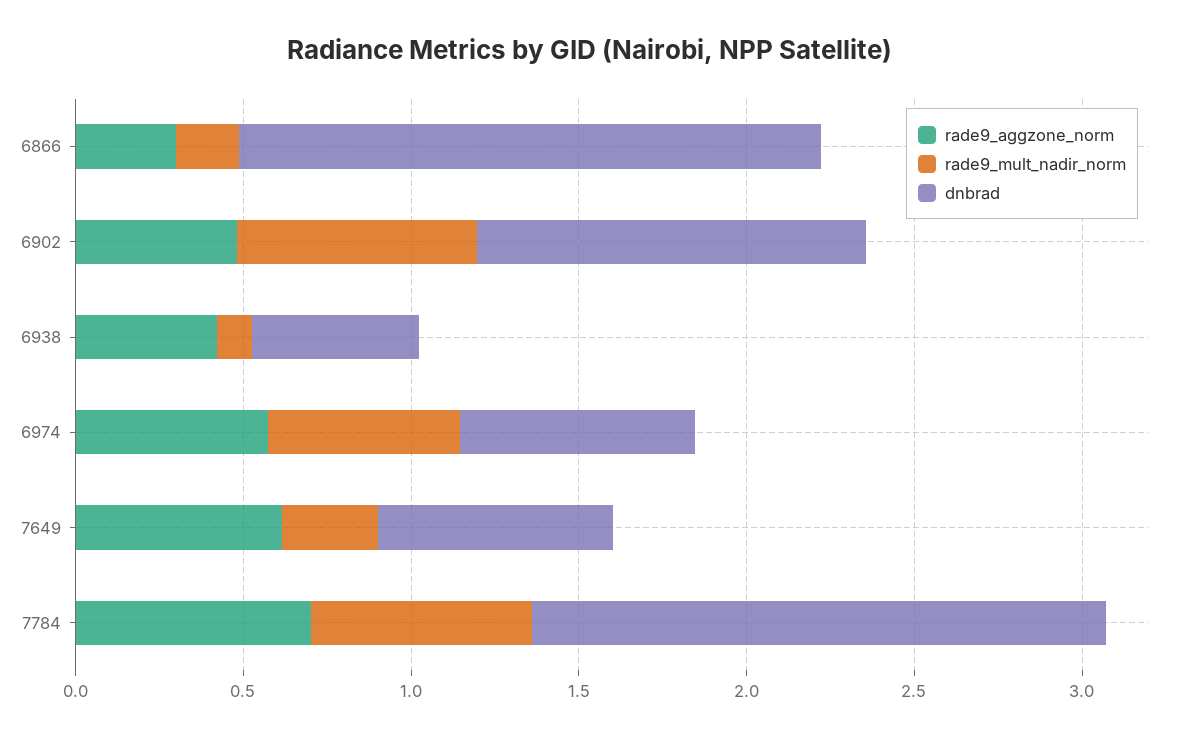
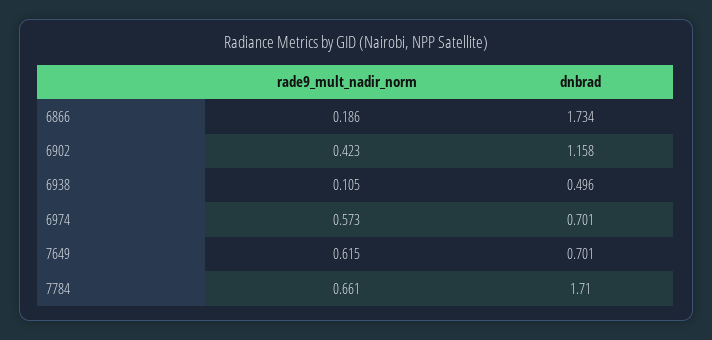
rade9_aggzone_norm, 6866: 0.3 -> none
rade9_aggzone_norm, 6902: 0.5 -> none
rade9_mult_nadir_norm, 6902: 0.7 -> 0.423
rade9_aggzone_norm, 6938: 0.4 -> none
rade9_aggzone_norm, 6974: 0.6 -> none
rade9_aggzone_norm, 7649: 0.6 -> none
rade9_mult_nadir_norm, 7649: 0.3 -> 0.615
rade9_aggzone_norm, 7784: 0.7 -> none

